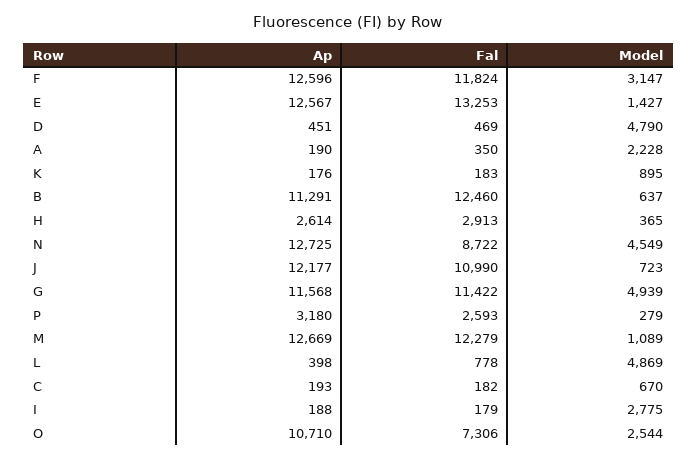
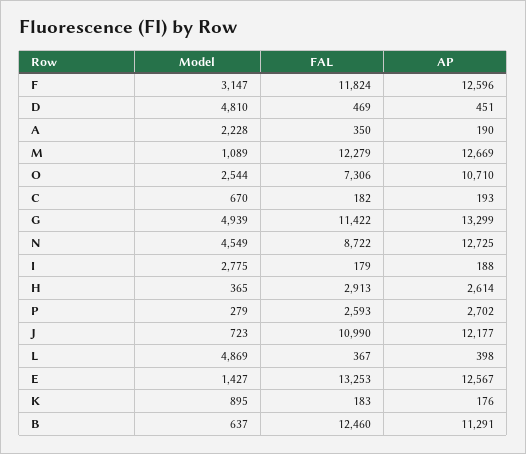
Model, D: 4790 -> 4810
Ap, G: 11568 -> 13299
Ap, P: 3180 -> 2702
Fal, L: 778 -> 367

